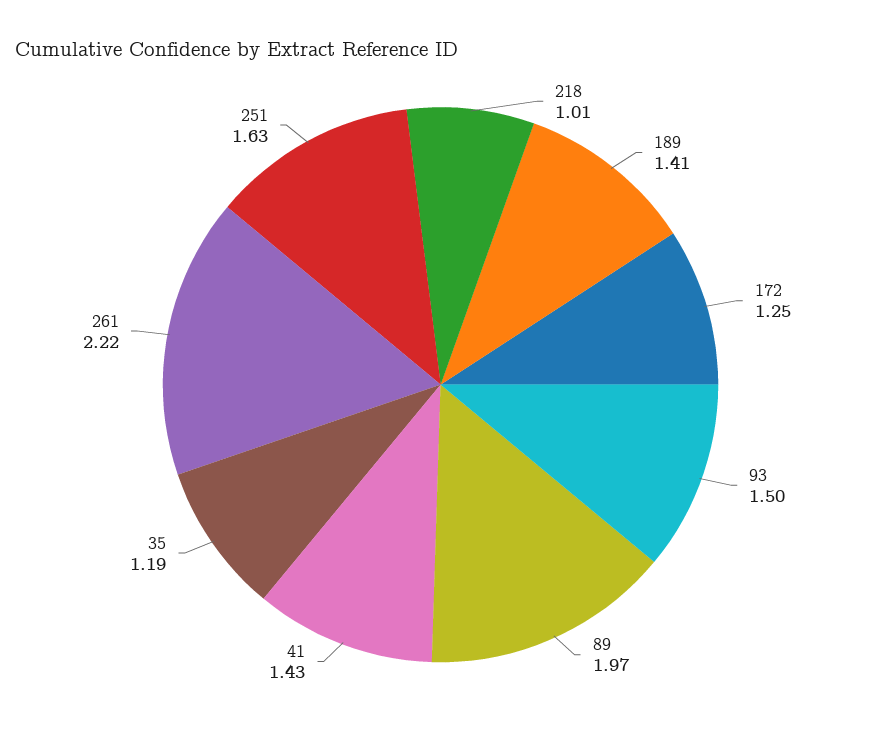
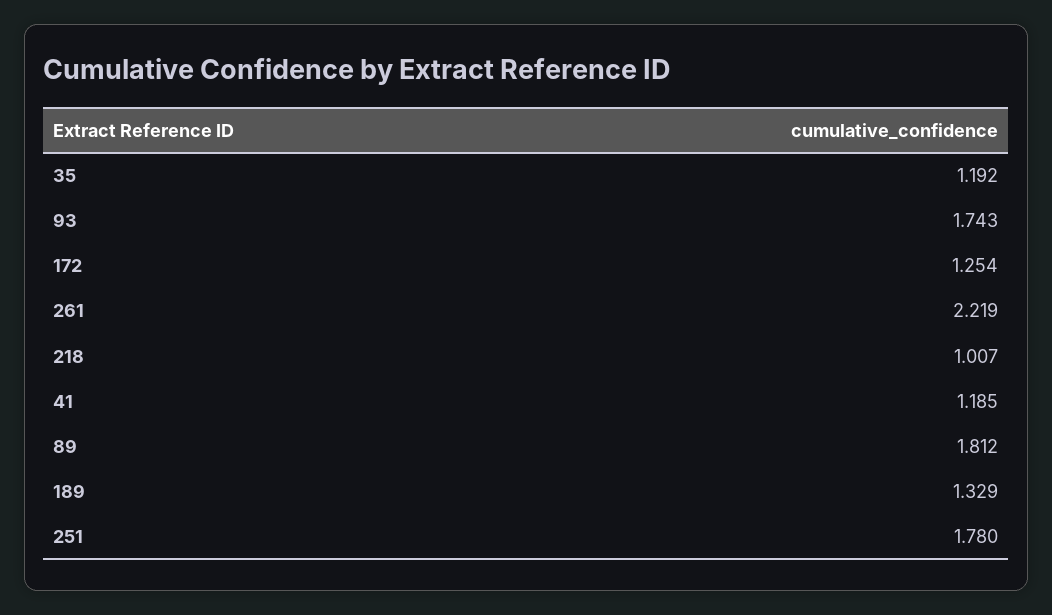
189: 1.41 -> 1.329
93: 1.5 -> 1.743
89: 1.97 -> 1.812
41: 1.43 -> 1.185
251: 1.63 -> 1.78

